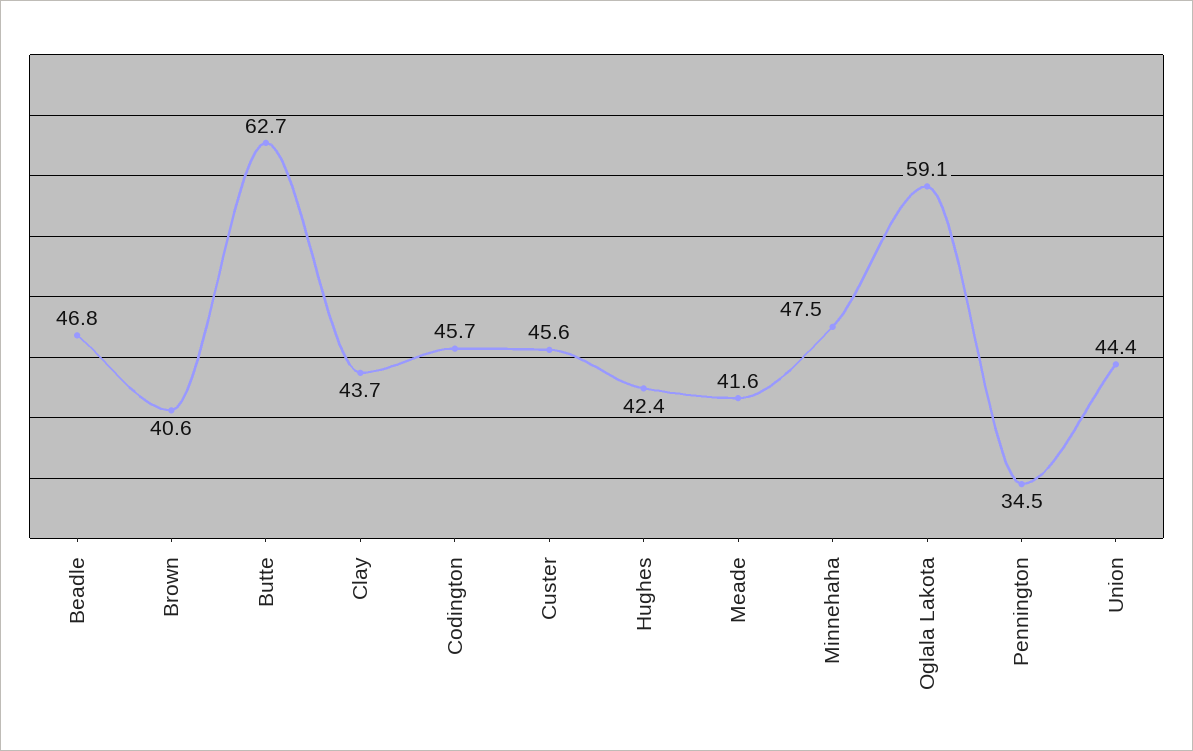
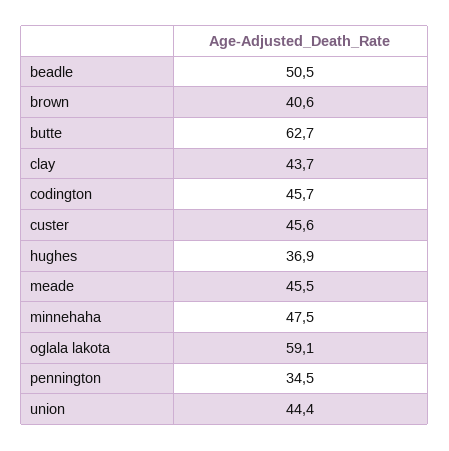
Beadle: 46.8 -> 50.5
Hughes: 42.4 -> 36.9
Meade: 41.6 -> 45.5

